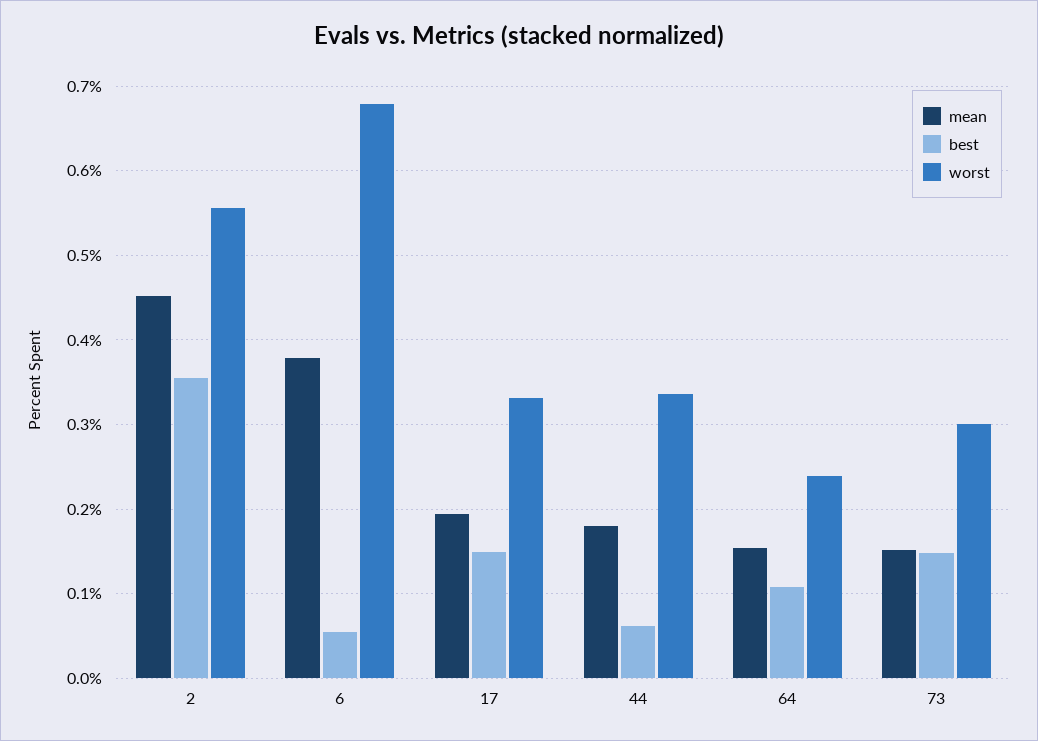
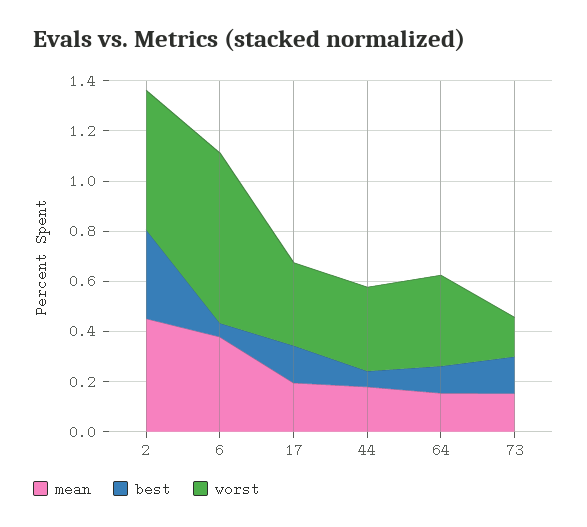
worst, 64: 0.24 -> 0.35
worst, 73: 0.3 -> 0.15

